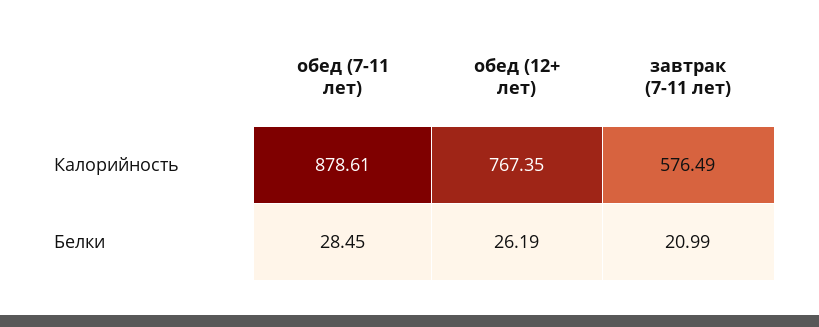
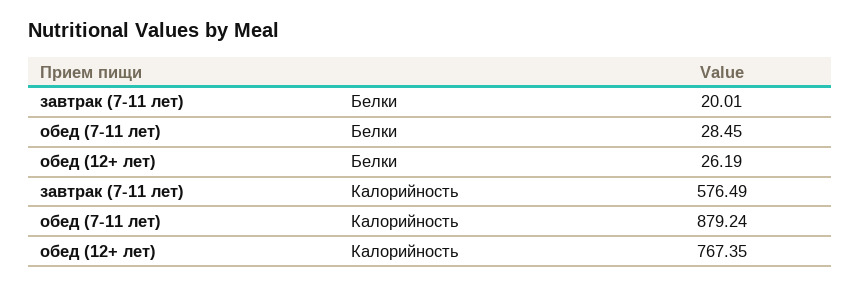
обед (7-11 лет), Калорийность: 878.61 -> 879.24
завтрак (7-11 лет), Белки: 20.99 -> 20.01

